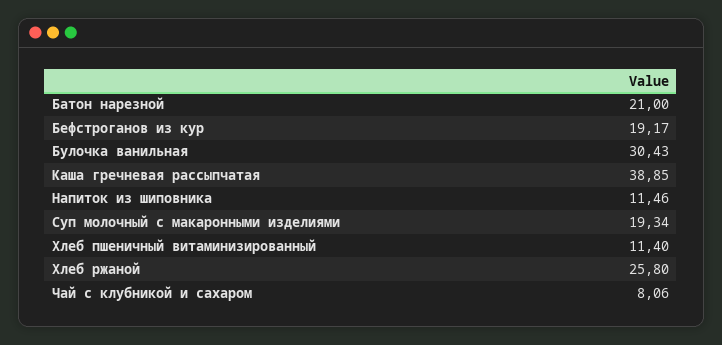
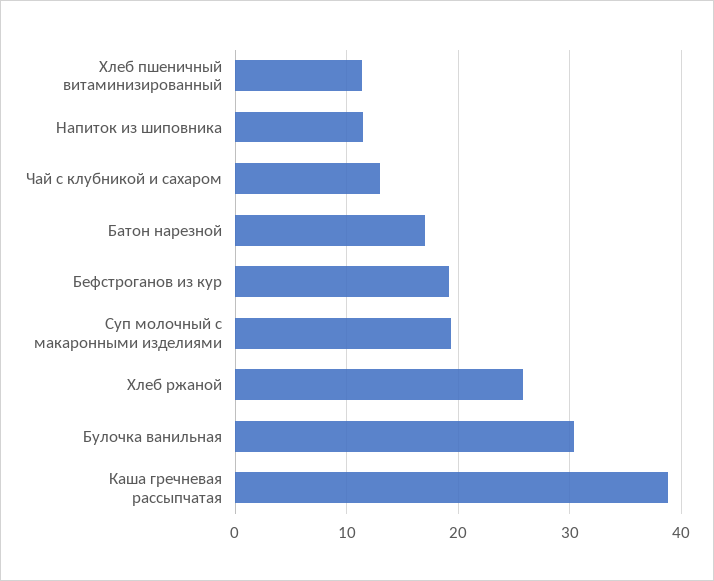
Батон нарезной: 21 -> 17
Чай с клубникой и сахаром: 8.06 -> 13

